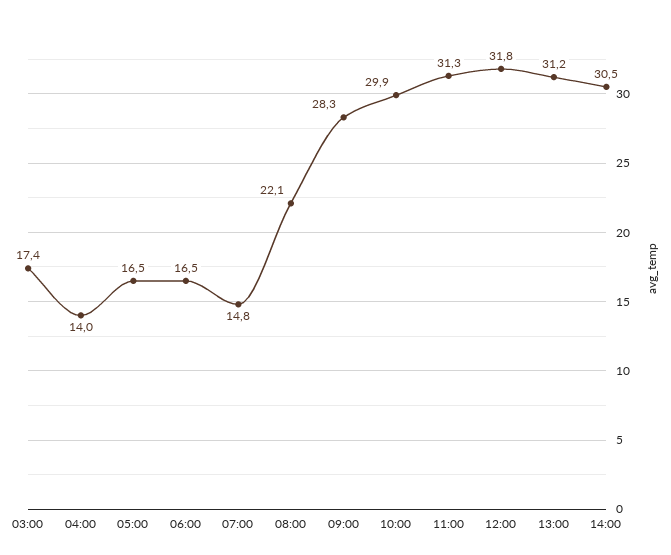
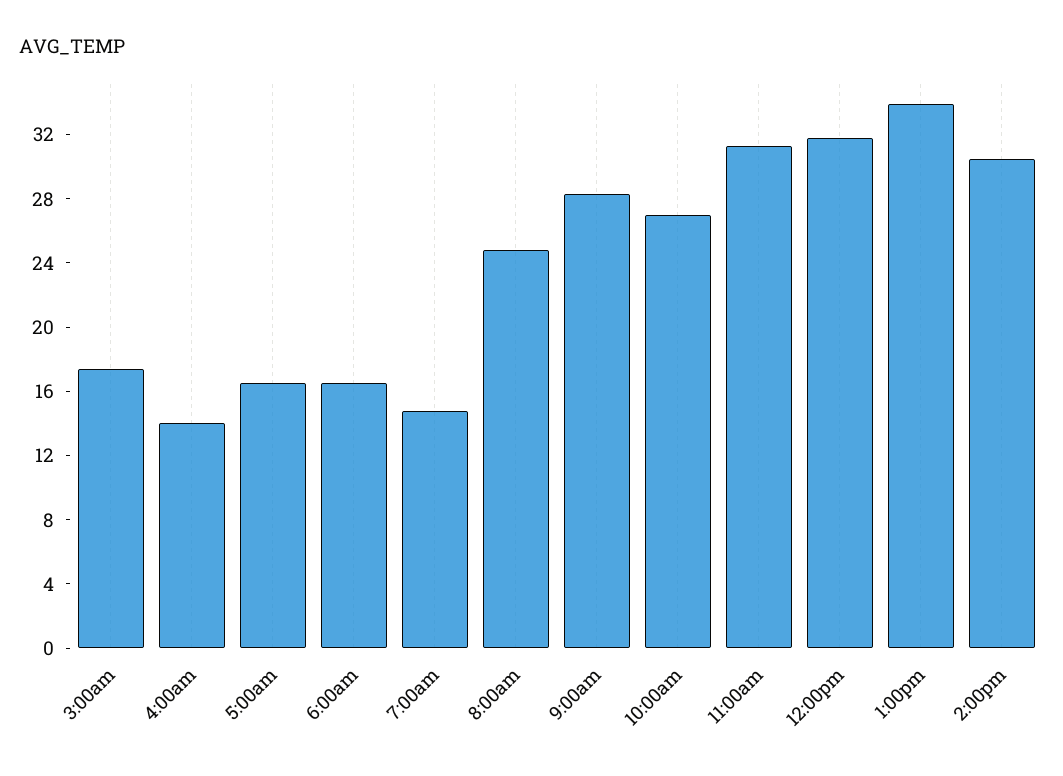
08:00: 22.1 -> 25
10:00: 29.9 -> 27
13:00: 31.2 -> 34

